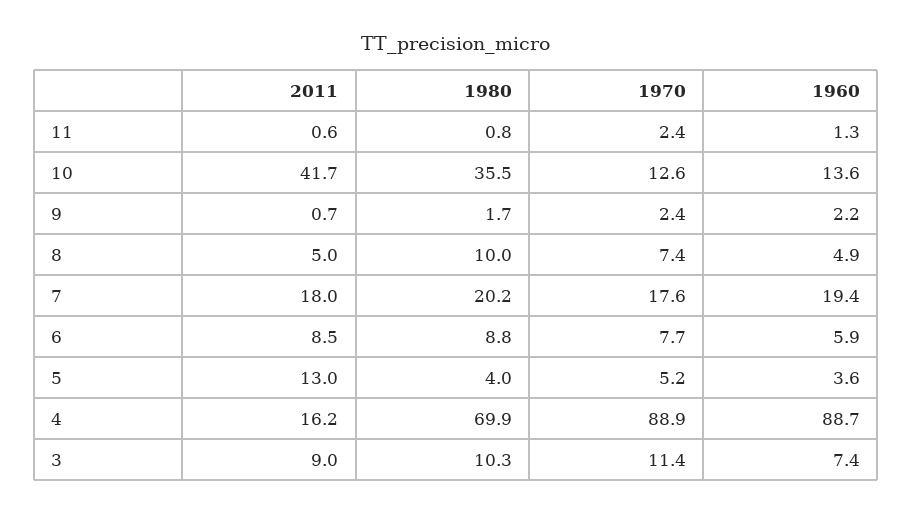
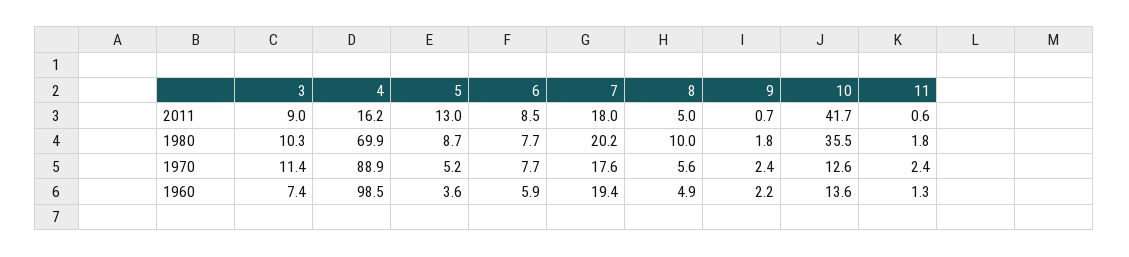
1980, 11: 0.8 -> 1.8
1980, 9: 1.7 -> 1.8
1970, 8: 7.4 -> 5.6
1980, 6: 8.8 -> 7.7
1980, 5: 4 -> 8.7
1960, 4: 88.7 -> 98.5

